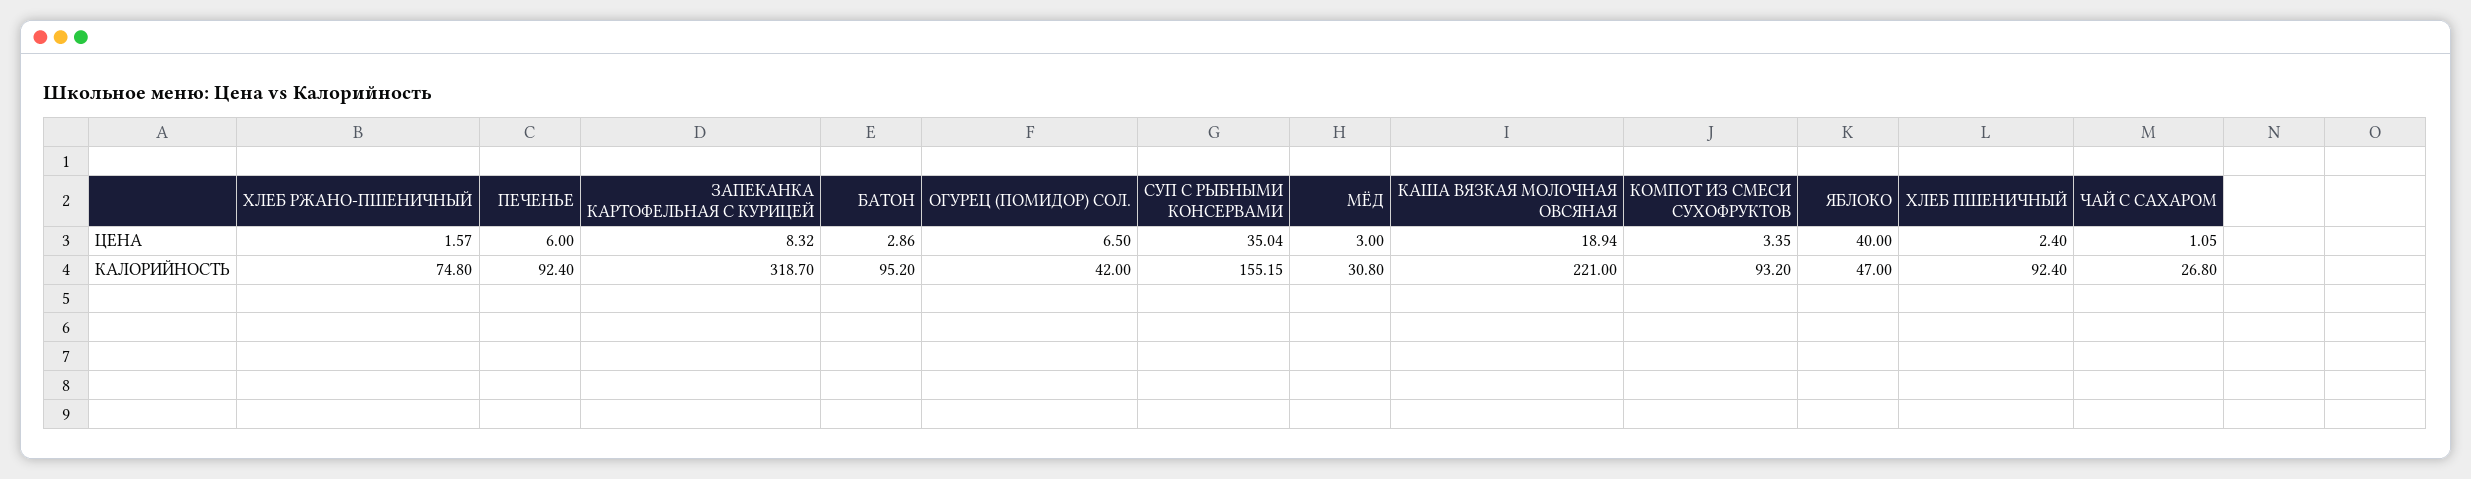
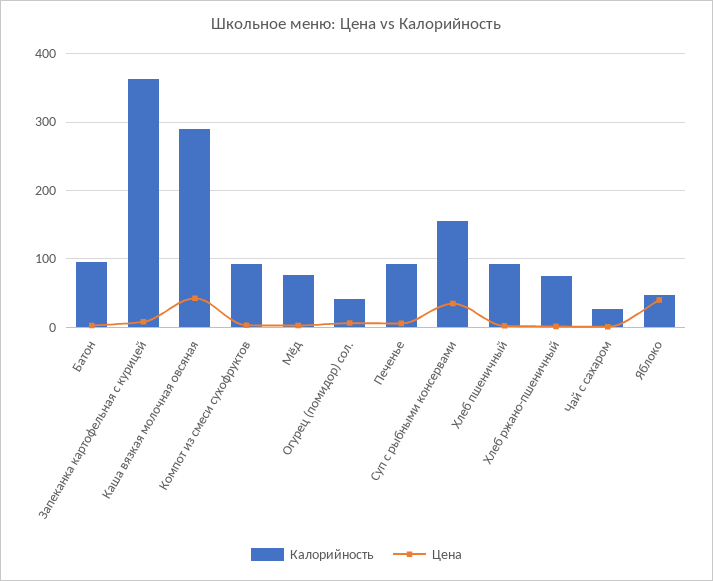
ЦЕНА, КАША ВЯЗКАЯ МОЛОЧНАЯ ОВСЯНАЯ: 18.94 -> 40
КАЛОРИЙНОСТЬ, ЗАПЕКАНКА КАРТОФЕЛЬНАЯ С КУРИЦЕЙ: 318.7 -> 360
КАЛОРИЙНОСТЬ, МЁД: 30.8 -> 80
КАЛОРИЙНОСТЬ, КАША ВЯЗКАЯ МОЛОЧНАЯ ОВСЯНАЯ: 221 -> 290

